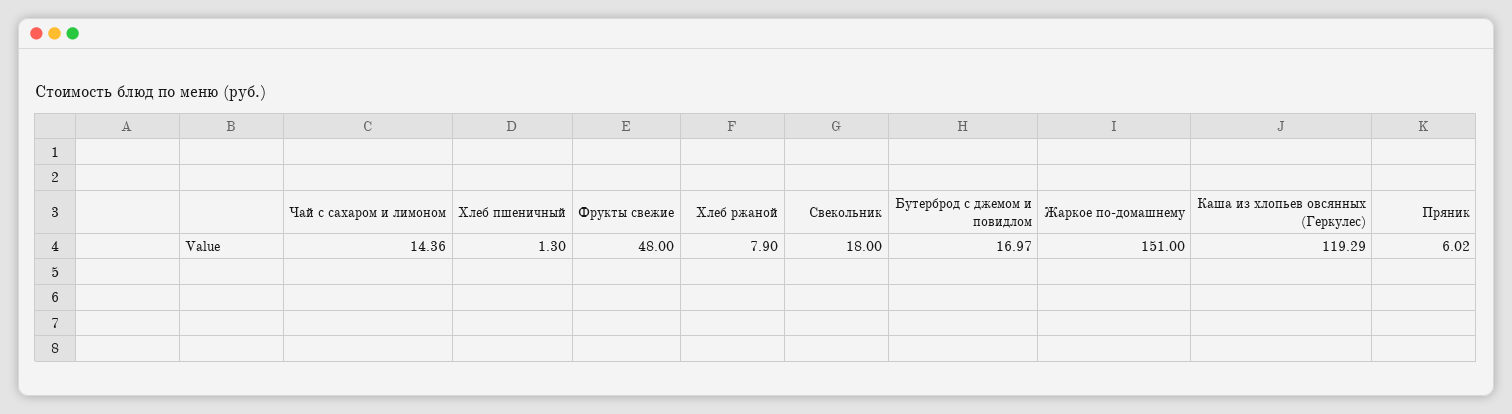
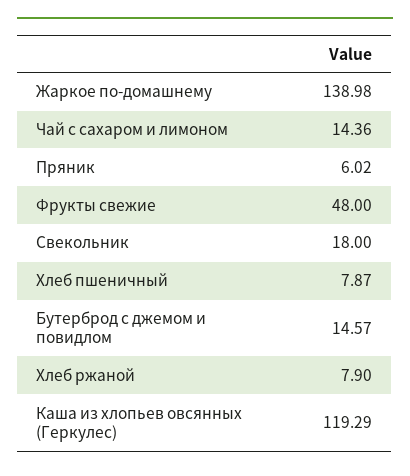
Хлеб пшеничный: 1.3 -> 7.87
Бутерброд с джемом и повидлом: 16.97 -> 14.57
Жаркое по-домашнему: 151 -> 138.98

